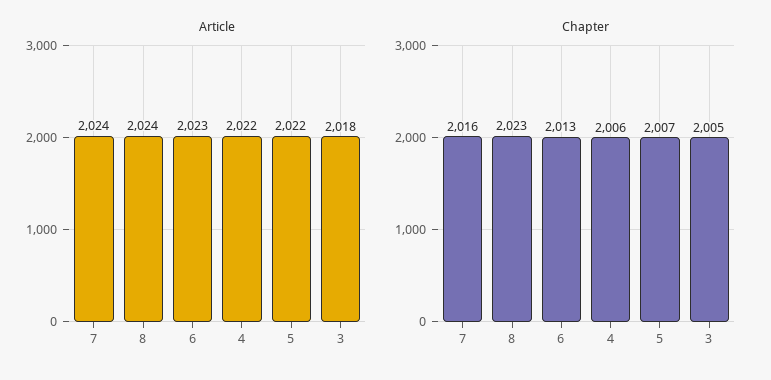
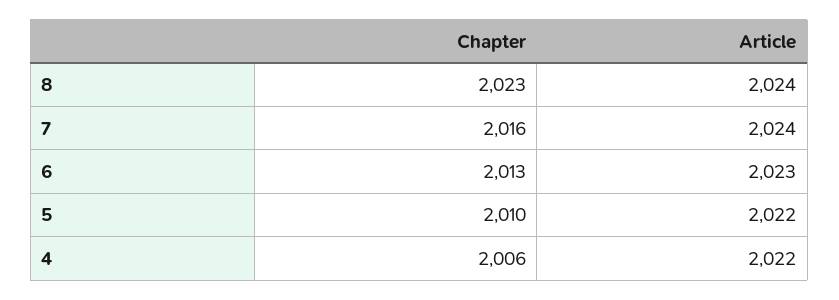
Article, 3: 2018 -> none
Chapter, 5: 2007 -> 2010
Chapter, 3: 2005 -> none

